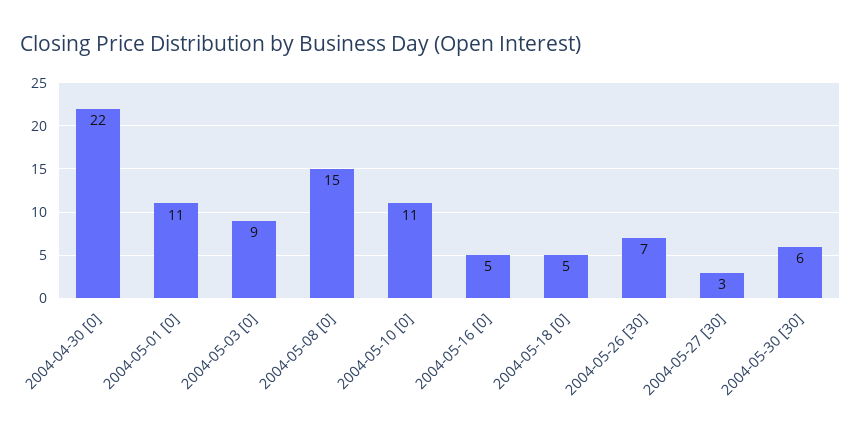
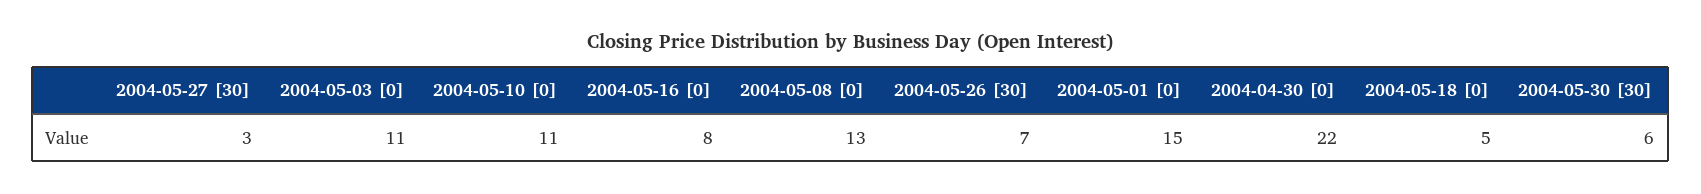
2004-05-01 [0]: 11 -> 15
2004-05-03 [0]: 9 -> 11
2004-05-08 [0]: 15 -> 13
2004-05-16 [0]: 5 -> 8

